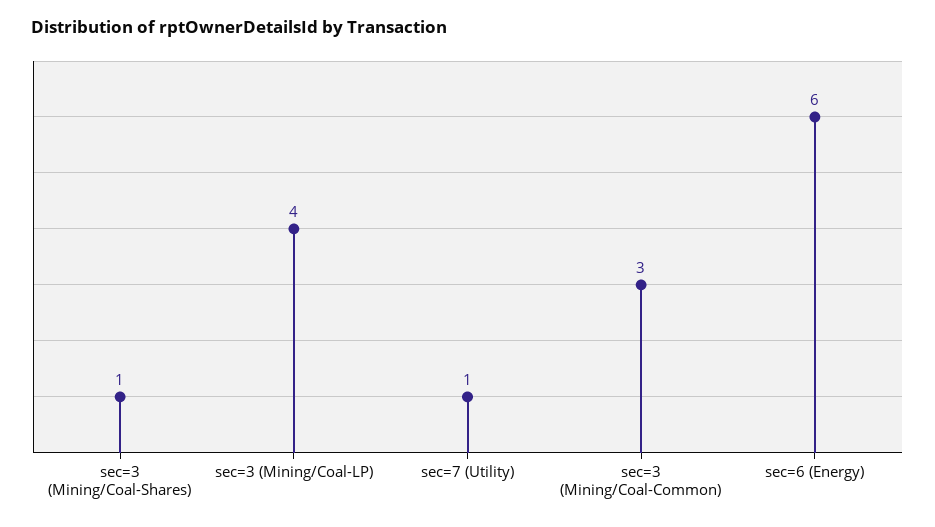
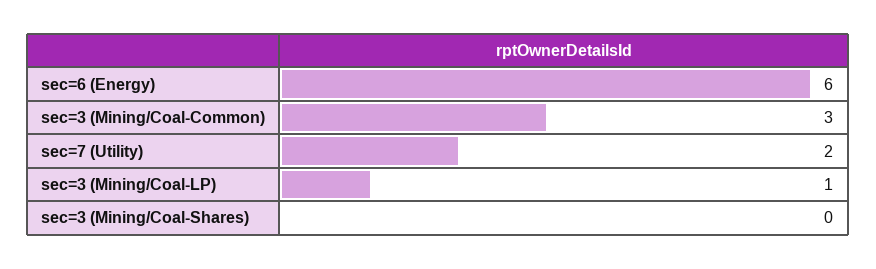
sec=3 (Mining/Coal-Shares): 1 -> 0
sec=3 (Mining/Coal-LP): 4 -> 1
sec=7 (Utility): 1 -> 2

